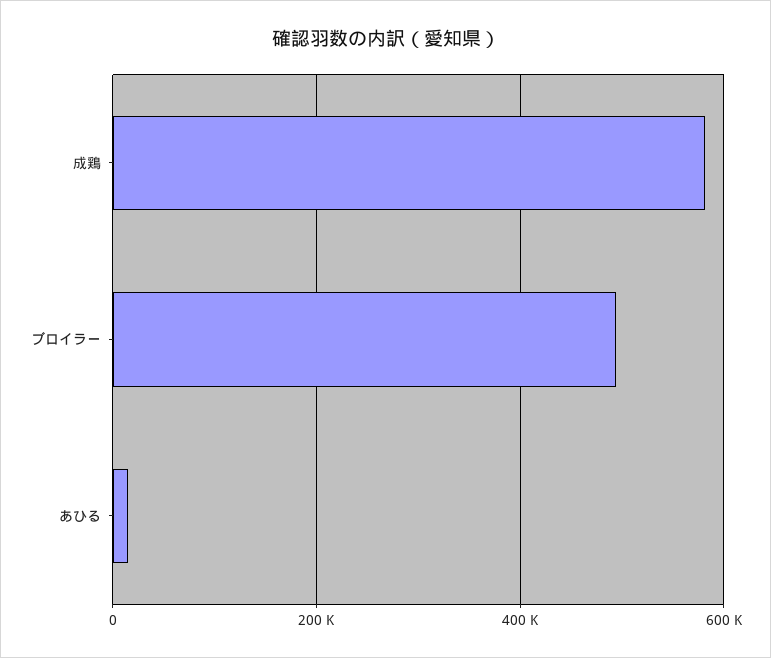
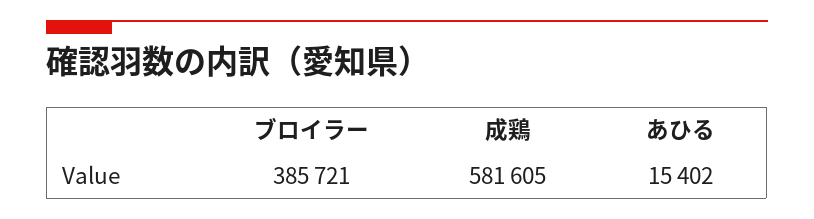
ブロイラー: 500000 -> 385721

